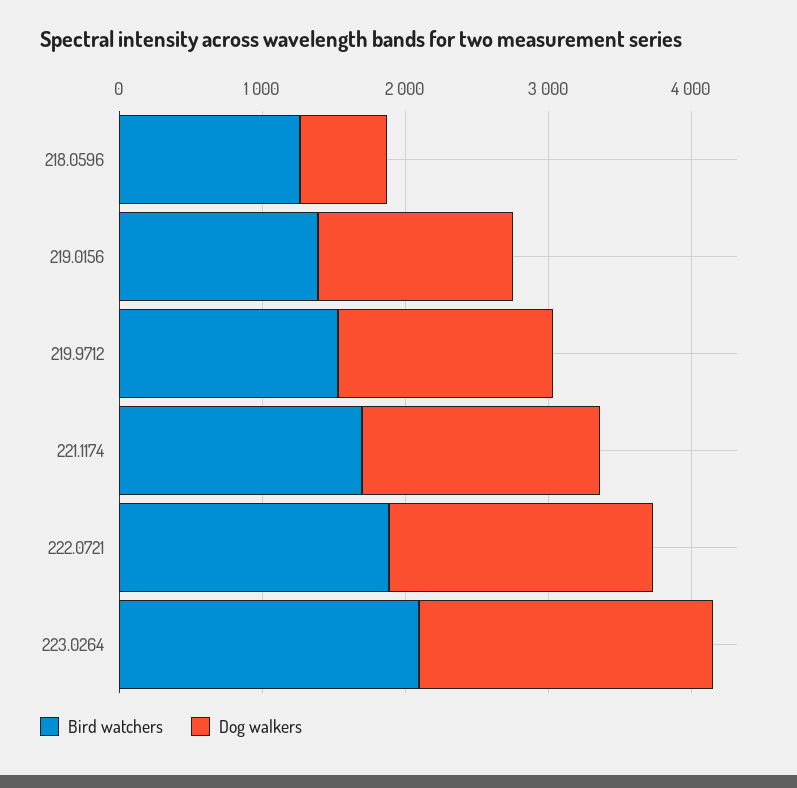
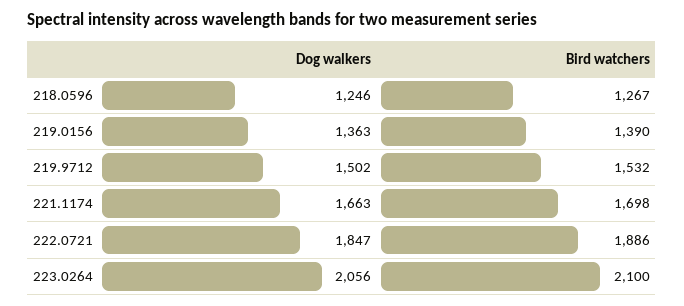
Dog walkers, 218.0596: 600 -> 1246

